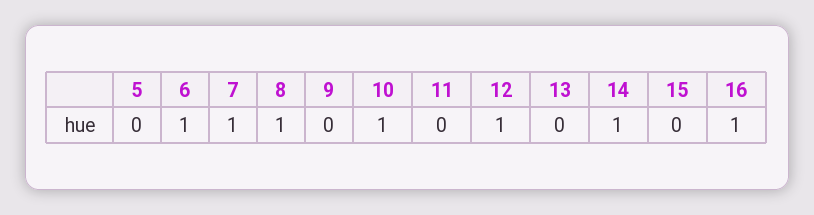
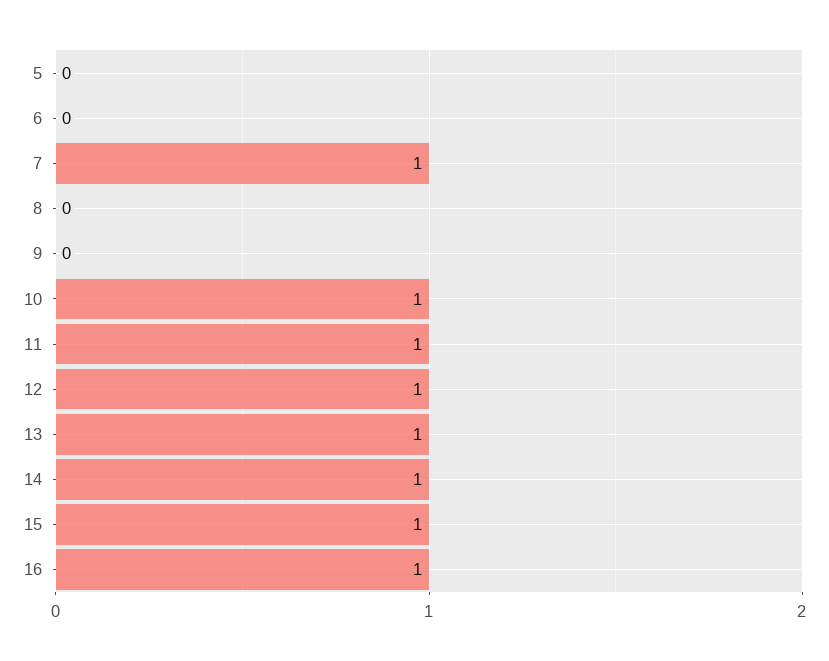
6: 1 -> 0
8: 1 -> 0
11: 0 -> 1
13: 0 -> 1
15: 0 -> 1

